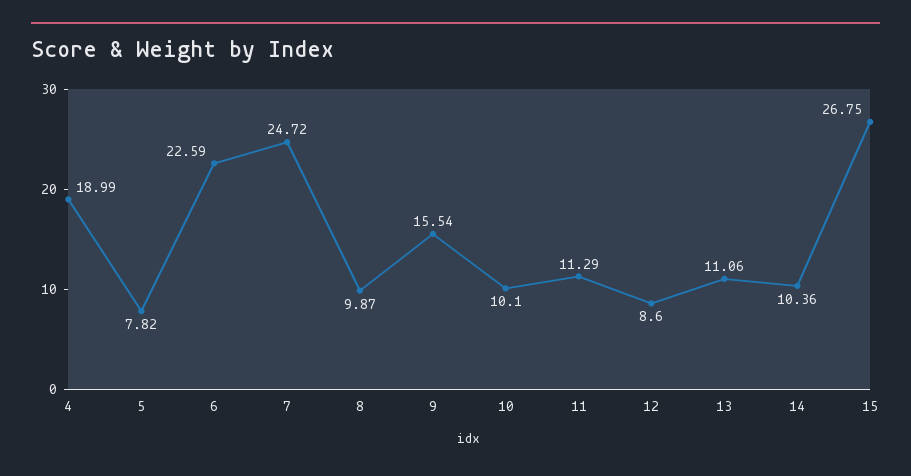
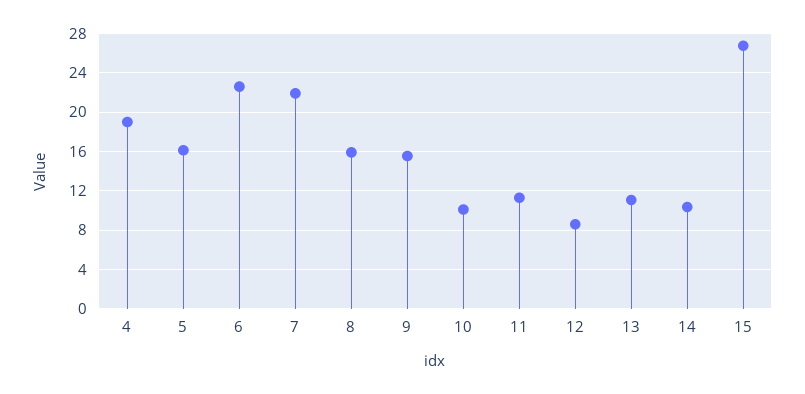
5: 7.82 -> 16
7: 24.72 -> 22
8: 9.87 -> 16

